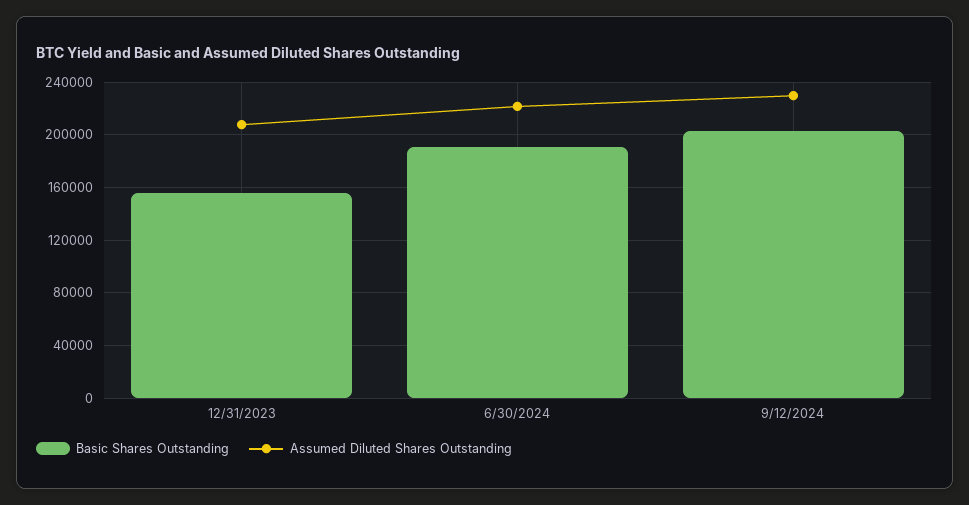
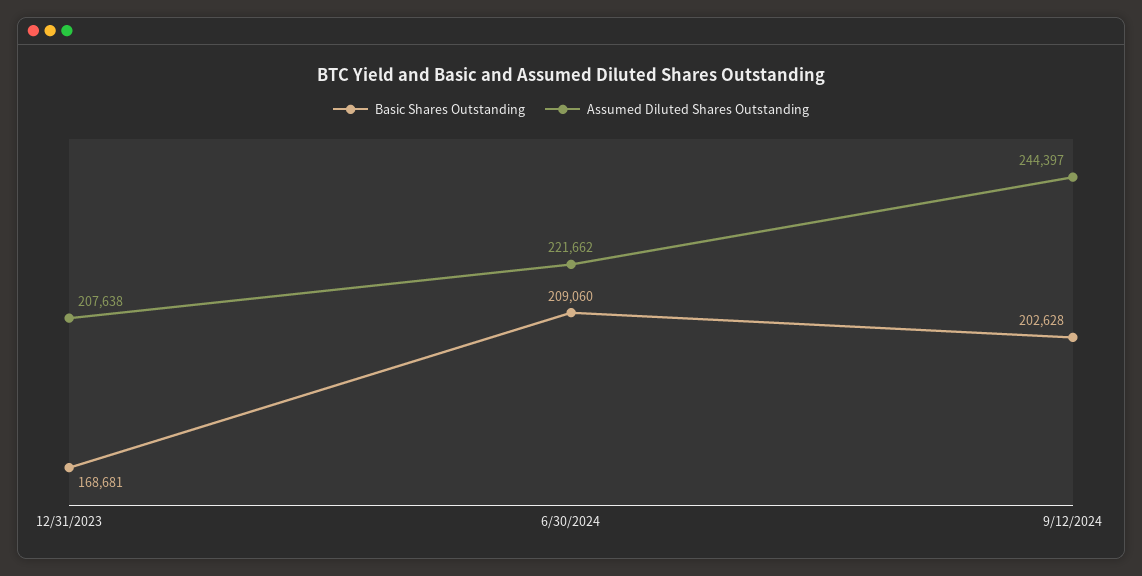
Basic Shares Outstanding, 12/31/2023: 155000 -> 168681
Basic Shares Outstanding, 6/30/2024: 190000 -> 209060
Assumed Diluted Shares Outstanding, 9/12/2024: 230000 -> 244397

